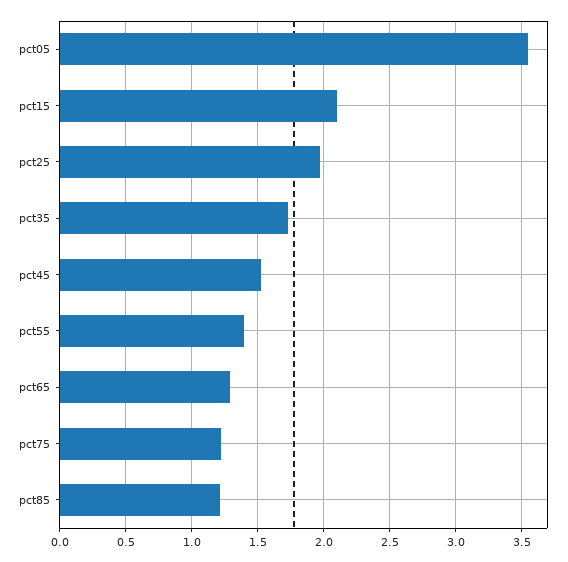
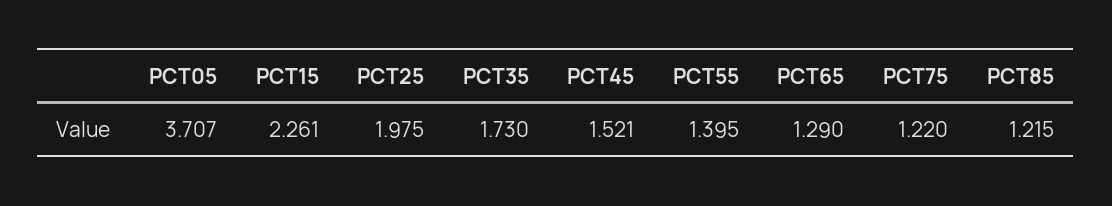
pct05: 3.55 -> 3.707
pct15: 2.1 -> 2.261

